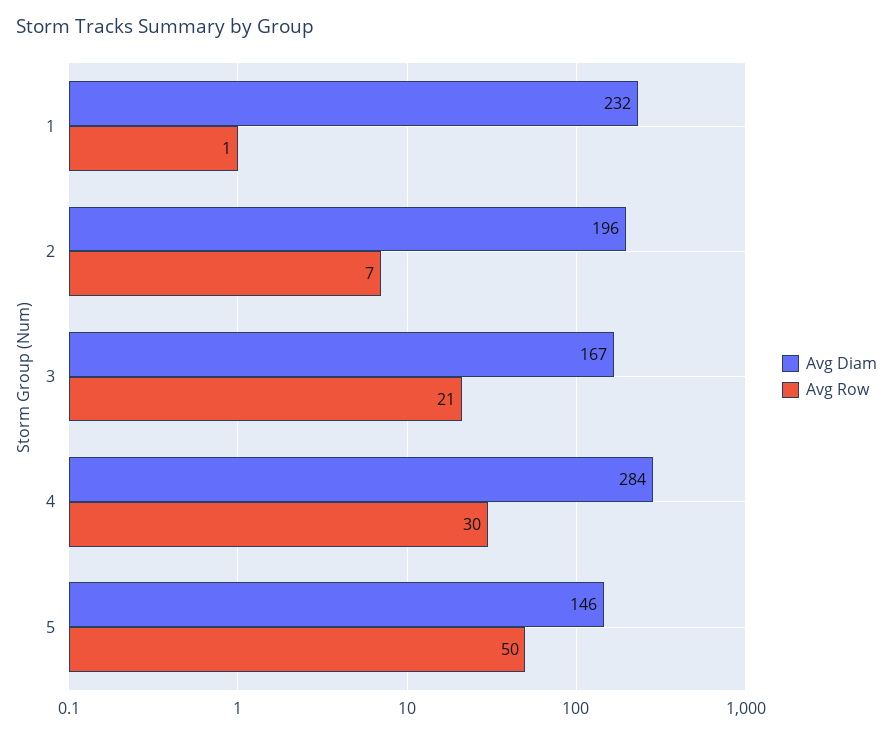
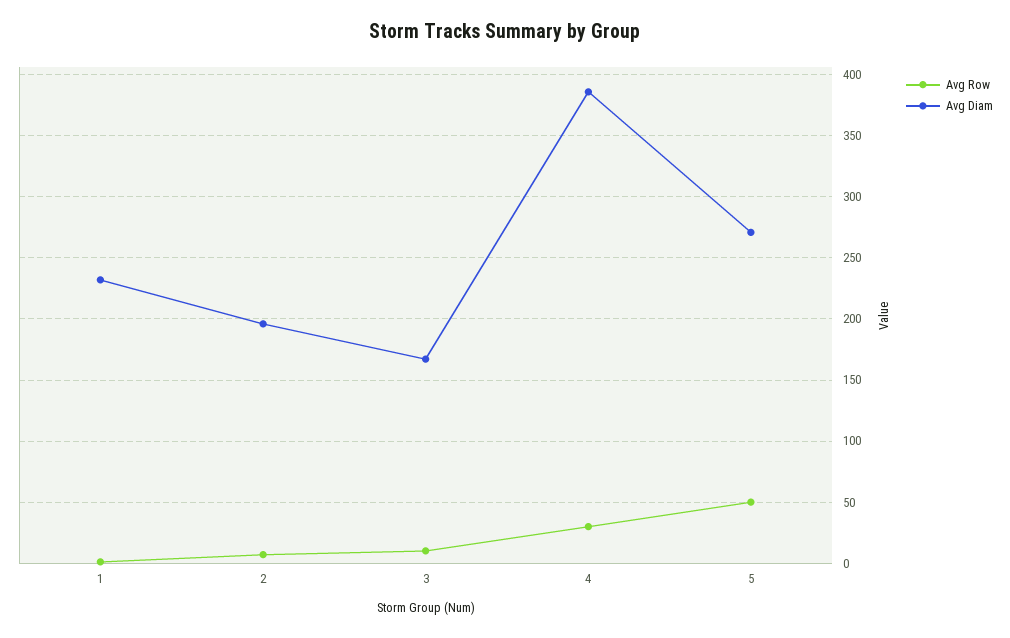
Avg Row, 3: 21 -> 10
Avg Diam, 4: 284 -> 385
Avg Diam, 5: 146 -> 270

